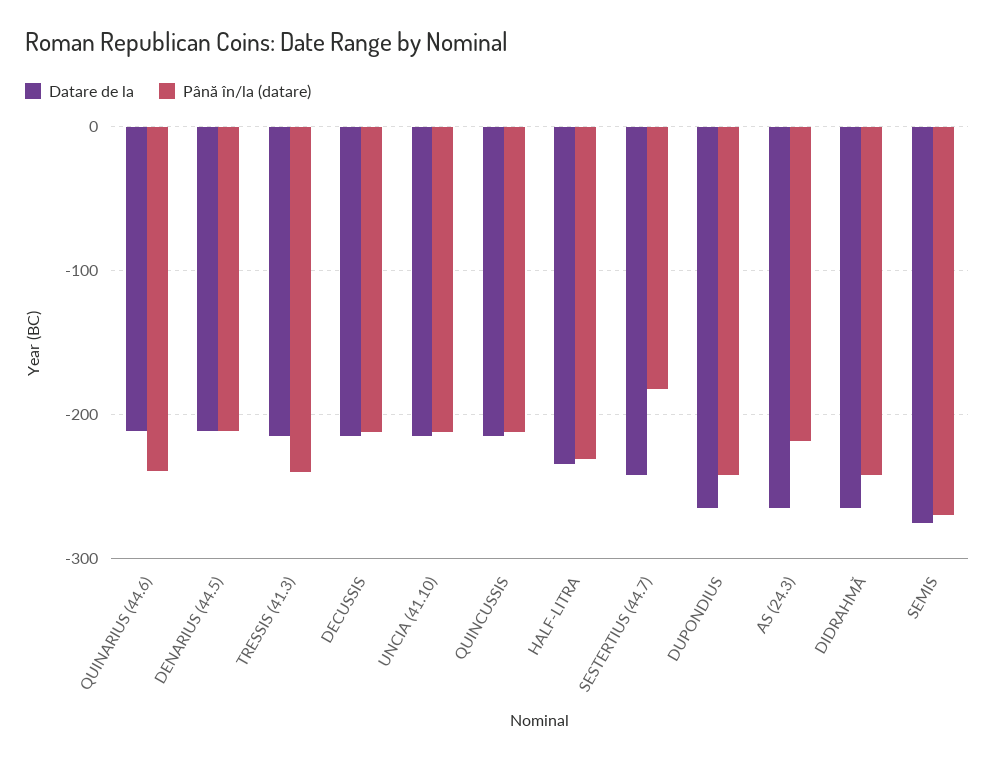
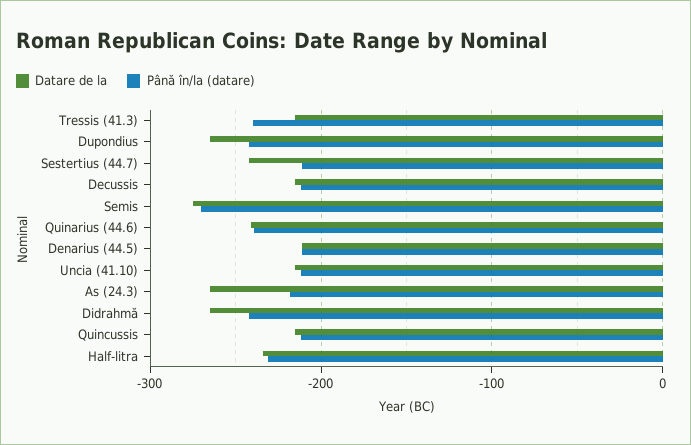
Datare de la, QUINARIUS (44.6): -210 -> -240
Până în/la (datare), SESTERTIUS (44.7): -180 -> -210

